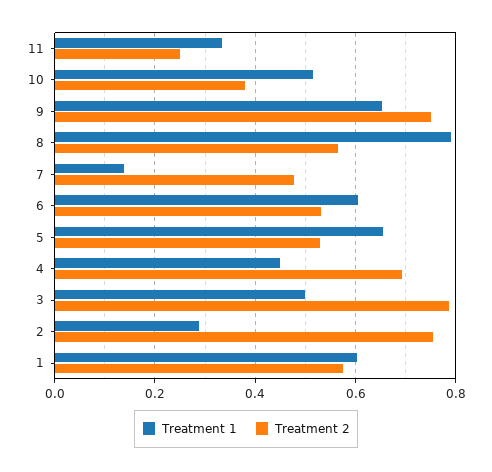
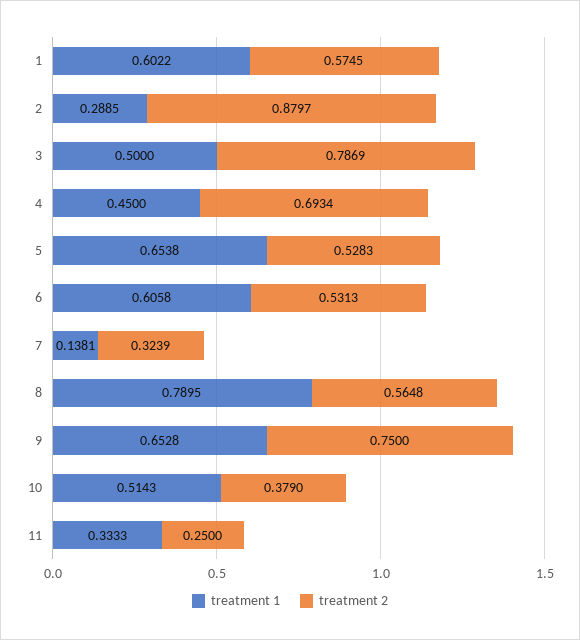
Treatment 2, 7: 0.48 -> 0.3239
Treatment 2, 2: 0.76 -> 0.8797

